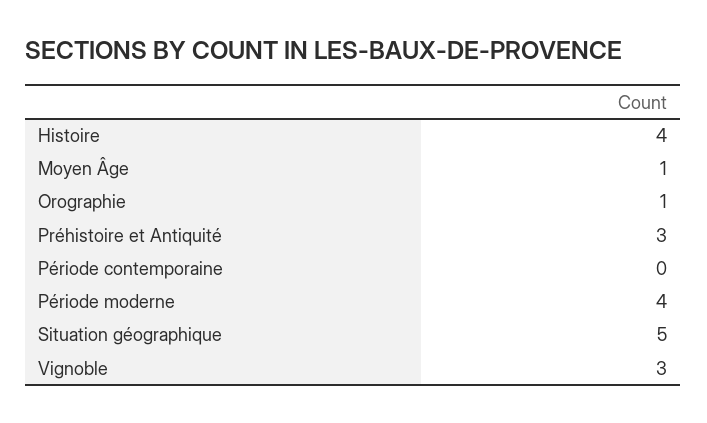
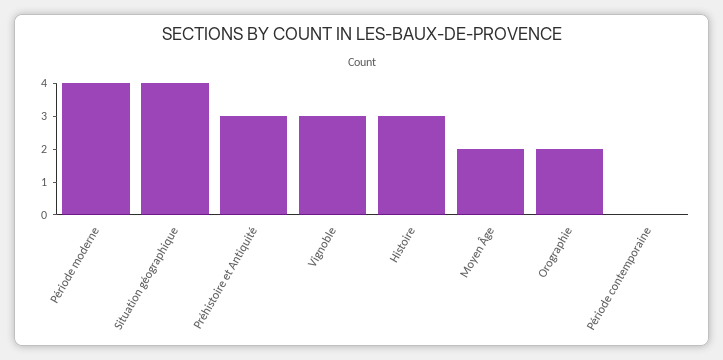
Histoire: 4 -> 3
Moyen Âge: 1 -> 2
Orographie: 1 -> 2
Situation géographique: 5 -> 4

